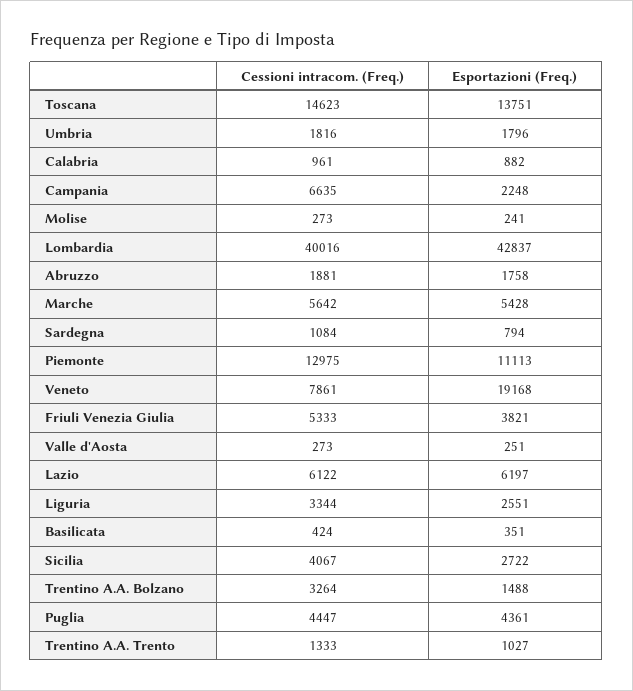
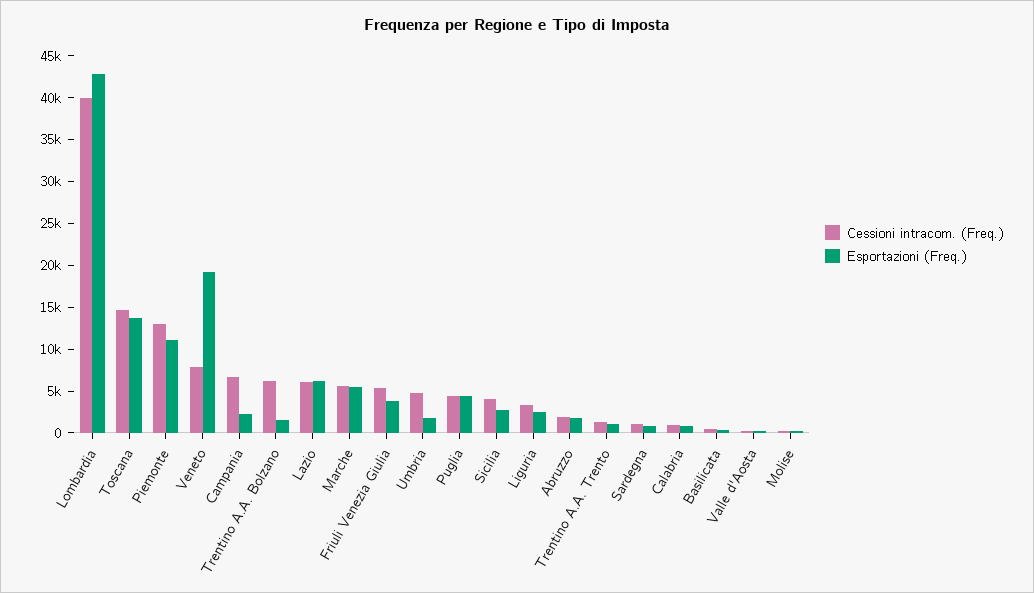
Cessioni intracom. (Freq.), Umbria: 1816 -> 5000
Cessioni intracom. (Freq.), Trentino A.A. Bolzano: 3264 -> 6000

